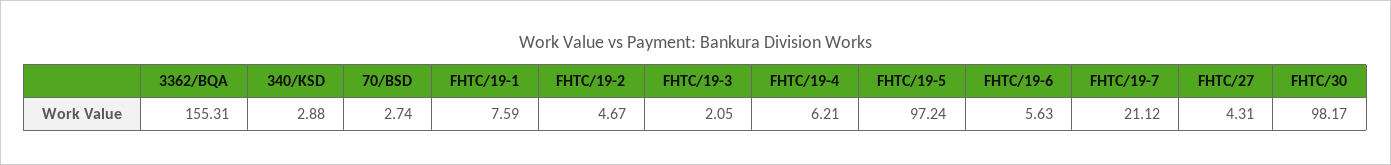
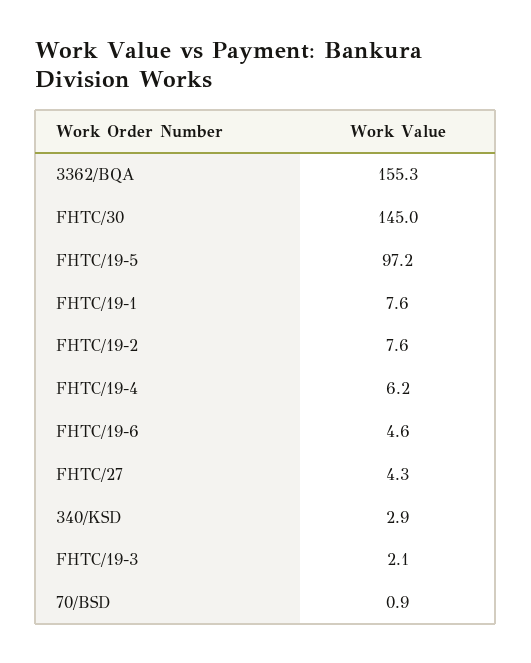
70/BSD: 2.74 -> 0.9
FHTC/19-2: 4.67 -> 7.6
FHTC/19-6: 5.63 -> 4.6
FHTC/19-7: 21.12 -> none
FHTC/30: 98.17 -> 145

